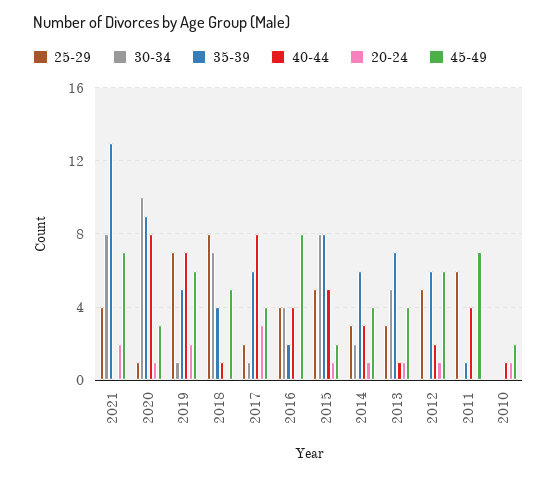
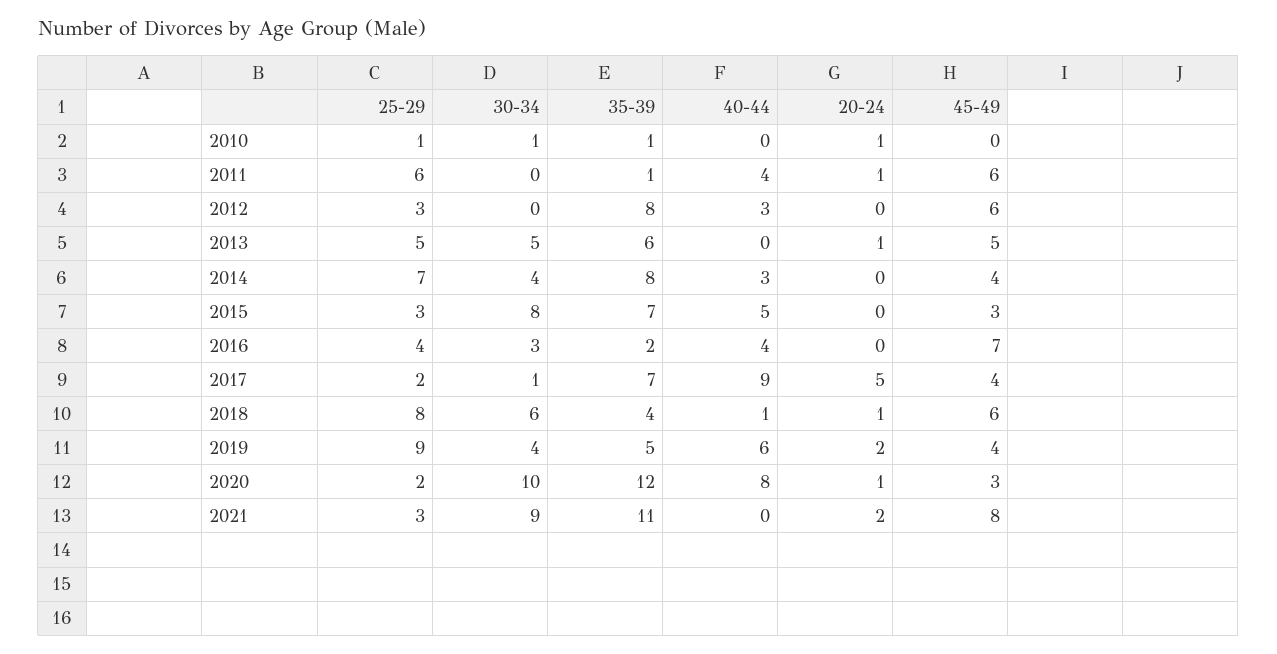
25-29, 2021: 4 -> 3
30-34, 2021: 8 -> 9
35-39, 2021: 13 -> 11
45-49, 2021: 7 -> 8
25-29, 2020: 1 -> 2
35-39, 2020: 9 -> 12
25-29, 2019: 7 -> 9
30-34, 2019: 1 -> 4
40-44, 2019: 7 -> 6
45-49, 2019: 6 -> 4
30-34, 2018: 7 -> 6
20-24, 2018: 0 -> 1
45-49, 2018: 5 -> 6
35-39, 2017: 6 -> 7
40-44, 2017: 8 -> 9
20-24, 2017: 3 -> 5
30-34, 2016: 4 -> 3
45-49, 2016: 8 -> 7
25-29, 2015: 5 -> 3
35-39, 2015: 8 -> 7
20-24, 2015: 1 -> 0
45-49, 2015: 2 -> 3
25-29, 2014: 3 -> 7
30-34, 2014: 2 -> 4
35-39, 2014: 6 -> 8
20-24, 2014: 1 -> 0
25-29, 2013: 3 -> 5
35-39, 2013: 7 -> 6
40-44, 2013: 1 -> 0
45-49, 2013: 4 -> 5
25-29, 2012: 5 -> 3
35-39, 2012: 6 -> 8
40-44, 2012: 2 -> 3
20-24, 2012: 1 -> 0
20-24, 2011: 0 -> 1
45-49, 2011: 7 -> 6
25-29, 2010: 0 -> 1
30-34, 2010: 0 -> 1
35-39, 2010: 0 -> 1
40-44, 2010: 1 -> 0
45-49, 2010: 2 -> 0

